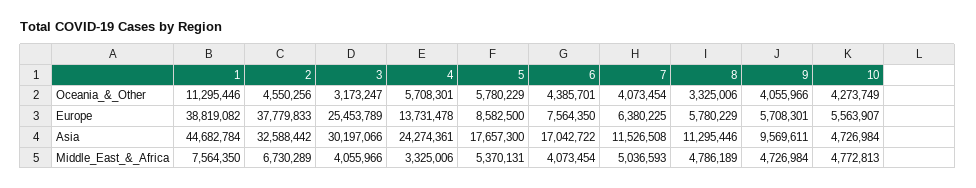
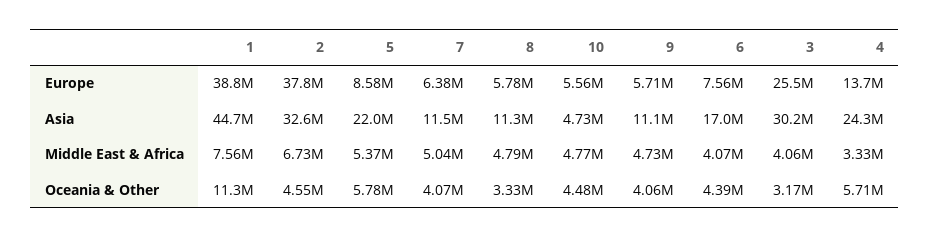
10, Oceania_&_Other: 4273749 -> 4480000
5, Asia: 17657300 -> 22000000
9, Asia: 9569611 -> 11100000

